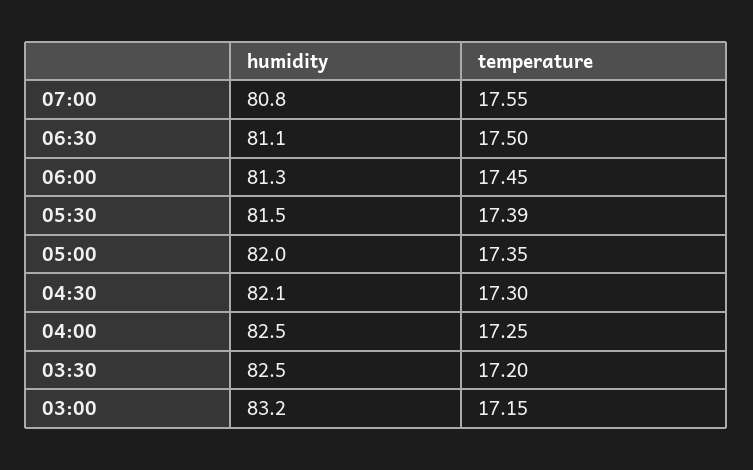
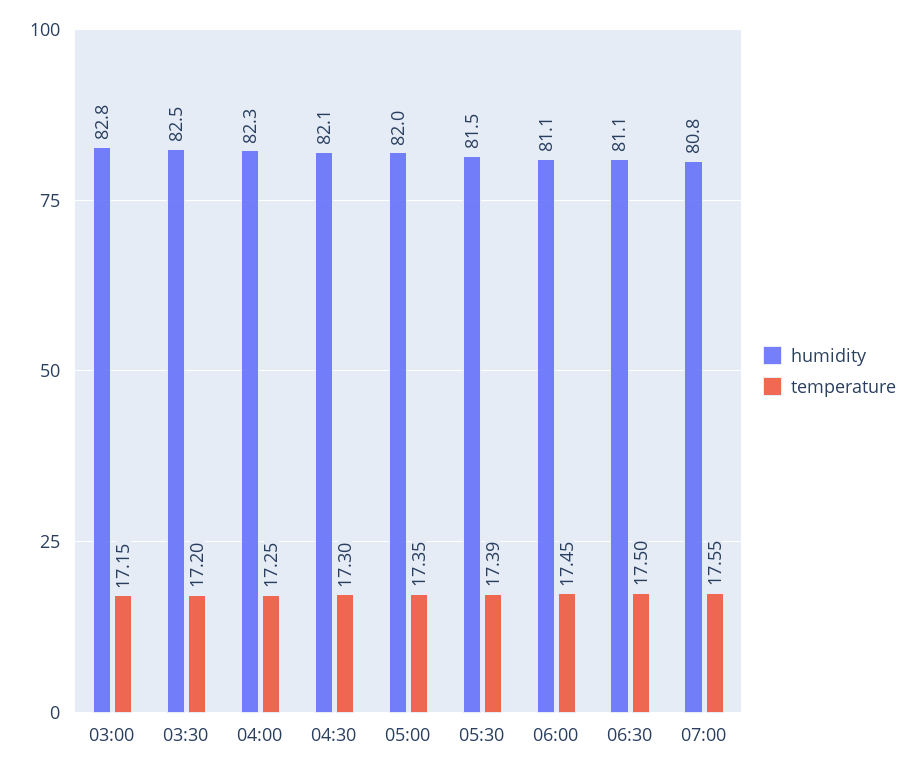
humidity, 06:00: 81.3 -> 81.1
humidity, 04:00: 82.5 -> 82.3
humidity, 03:00: 83.2 -> 82.8

